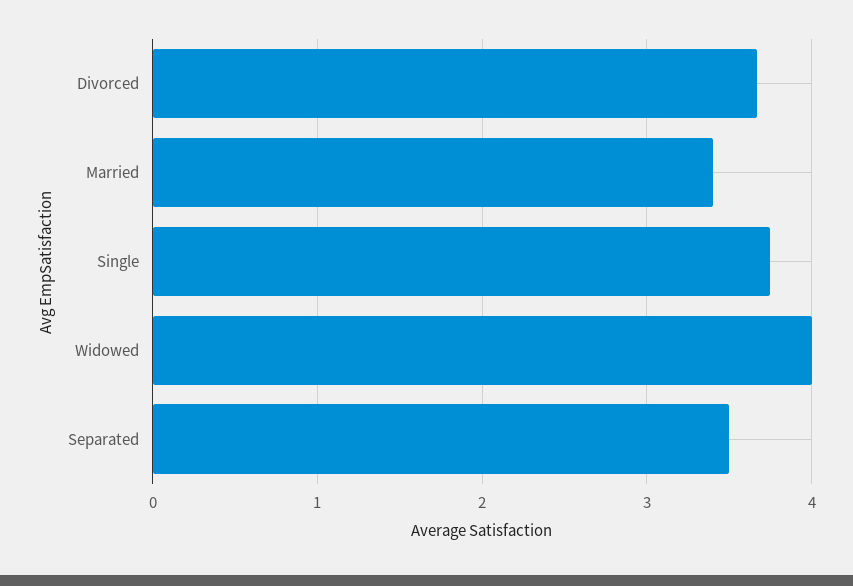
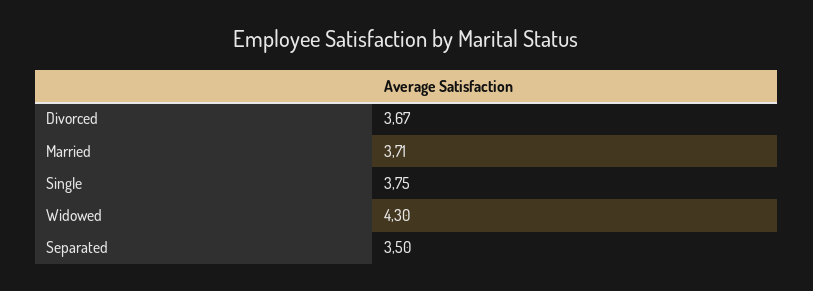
Married: 3.4 -> 3.71
Widowed: 4 -> 4.3

